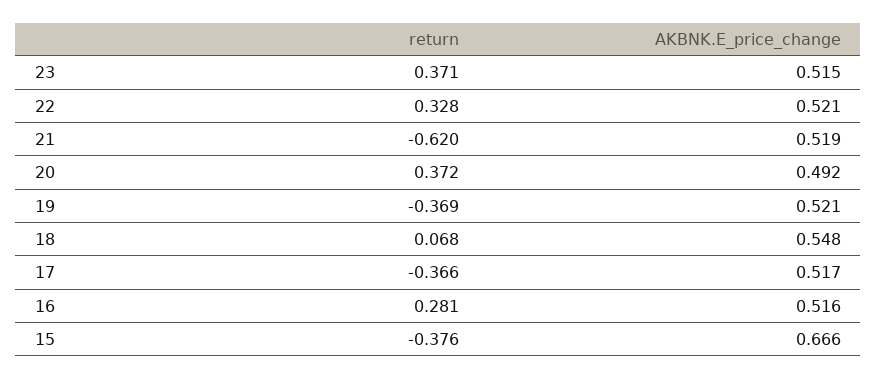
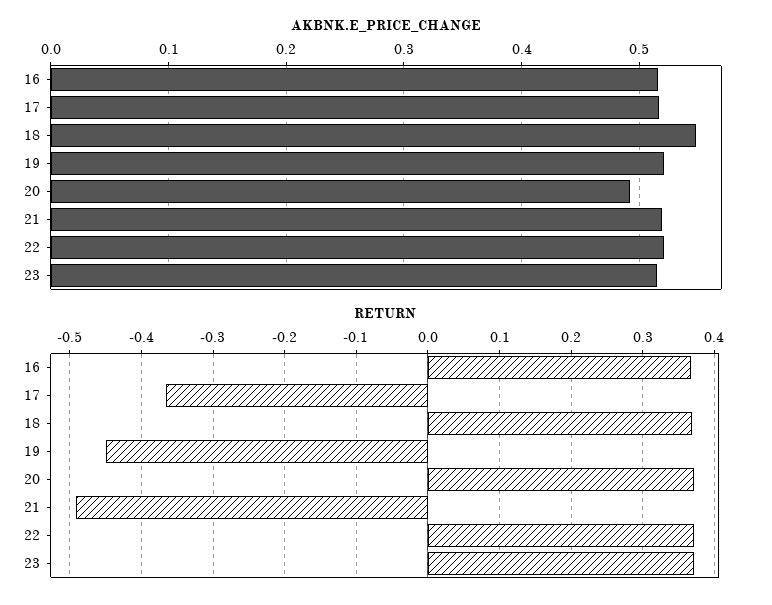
return, 22: 0.328 -> 0.37
return, 21: -0.62 -> -0.49
return, 19: -0.369 -> -0.45
return, 18: 0.068 -> 0.37
return, 16: 0.281 -> 0.37
return, 15: -0.376 -> none
AKBNK.E_price_change, 15: 0.666 -> none

